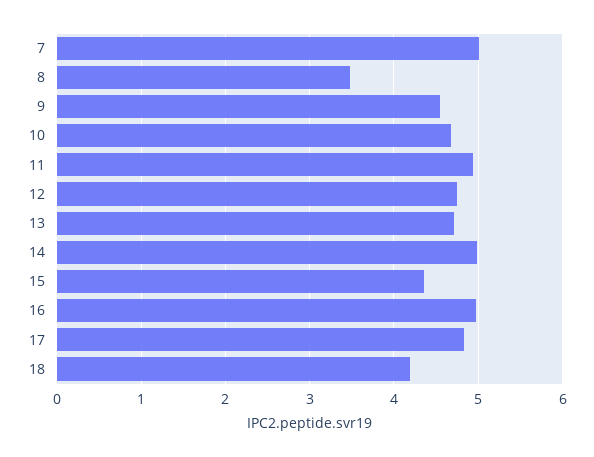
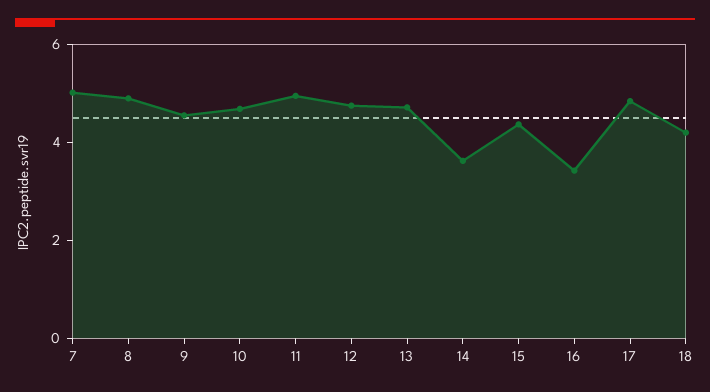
8: 3.5 -> 5
14: 5 -> 3.5
16: 5 -> 3.5

